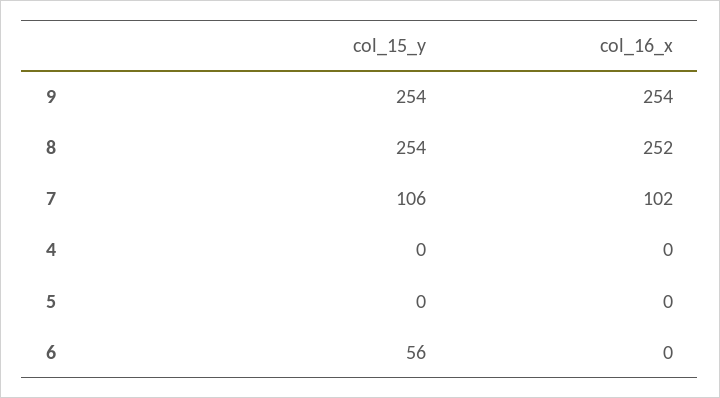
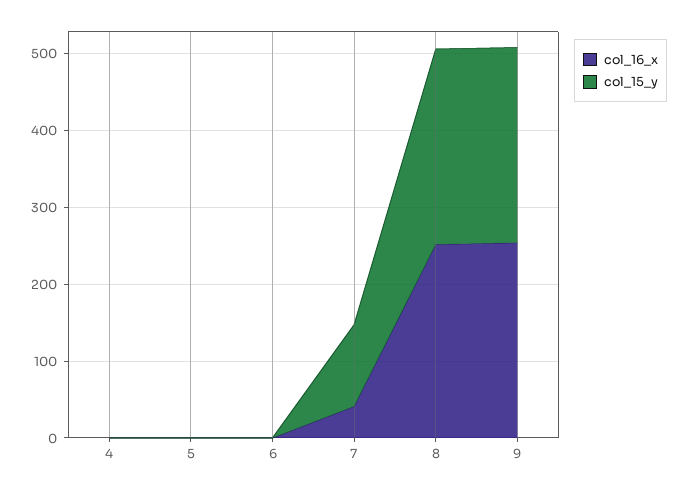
col_16_x, 7: 102 -> 40
col_15_y, 6: 56 -> 0

